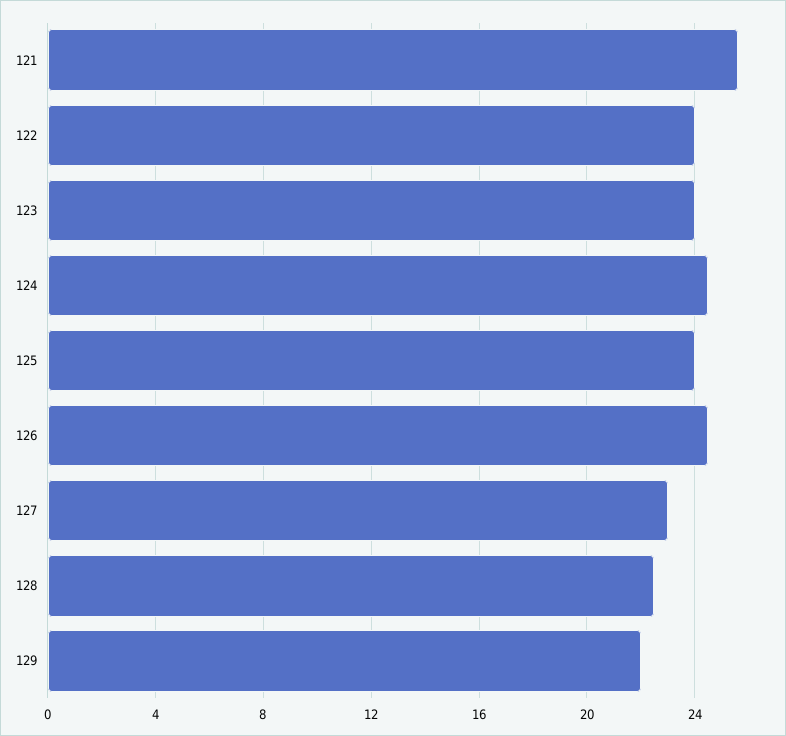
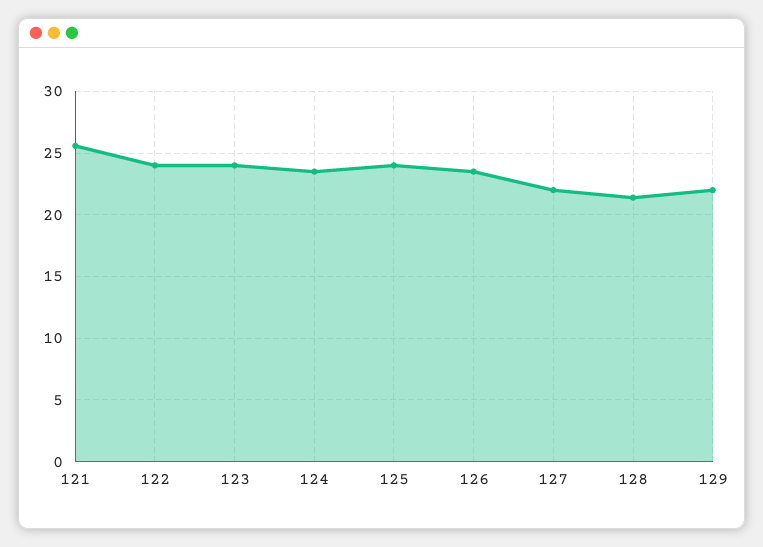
124: 24.5 -> 23.5
126: 24.5 -> 23.5
127: 23 -> 22
128: 22.5 -> 21.5

